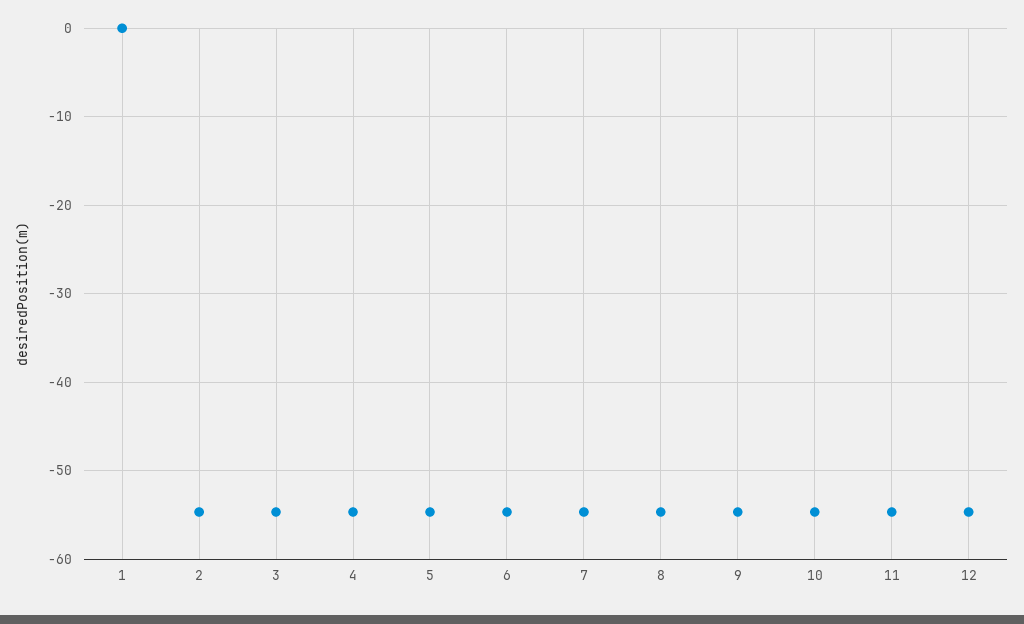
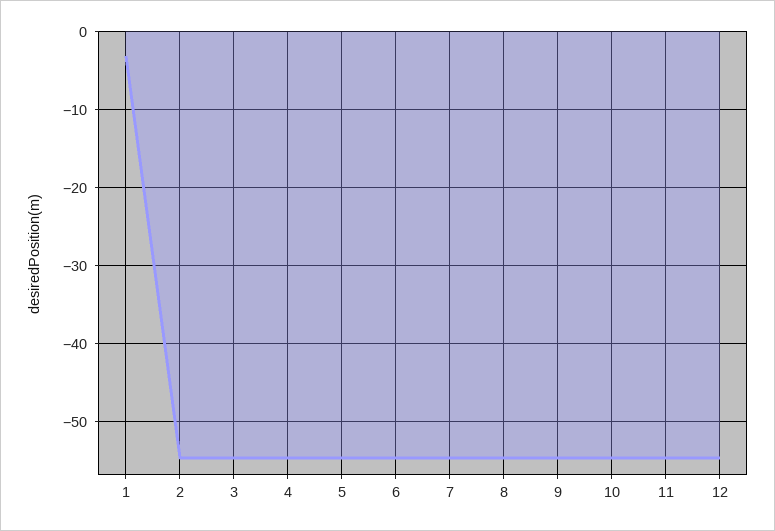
1: 0 -> -3

